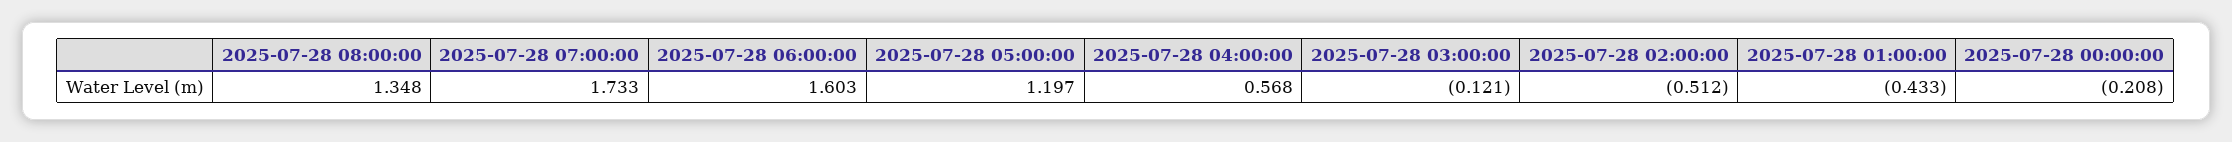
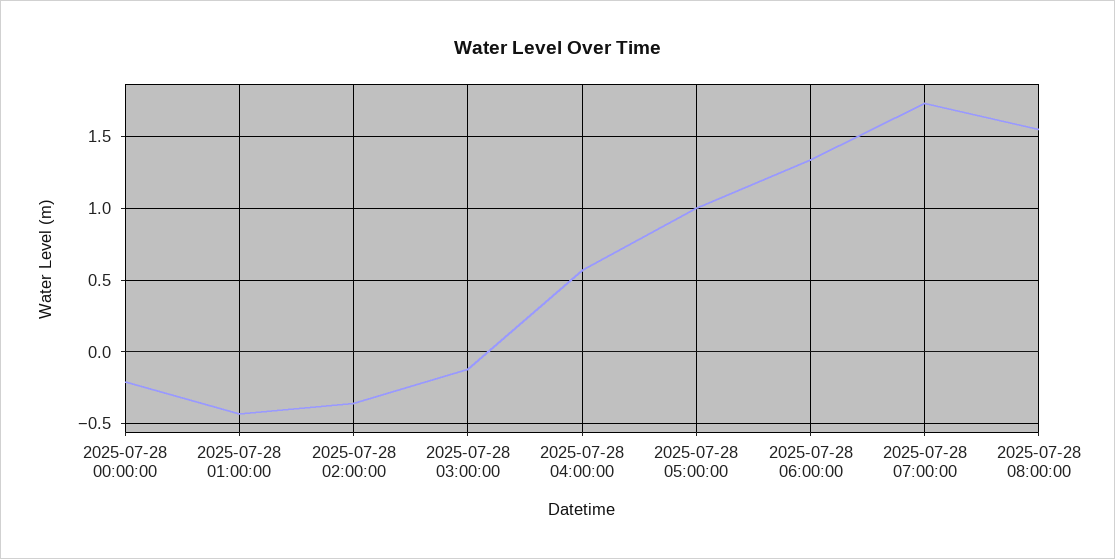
2025-07-28 08:00:00: 1.348 -> 1.55
2025-07-28 06:00:00: 1.603 -> 1.35
2025-07-28 05:00:00: 1.197 -> 1
2025-07-28 02:00:00: -0.512 -> -0.35

